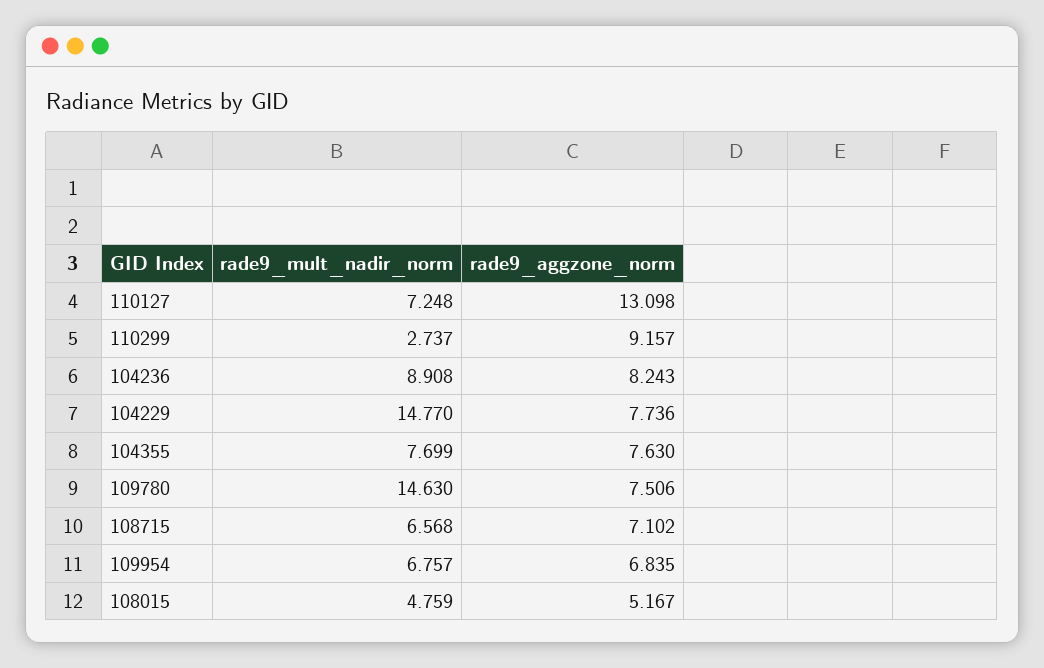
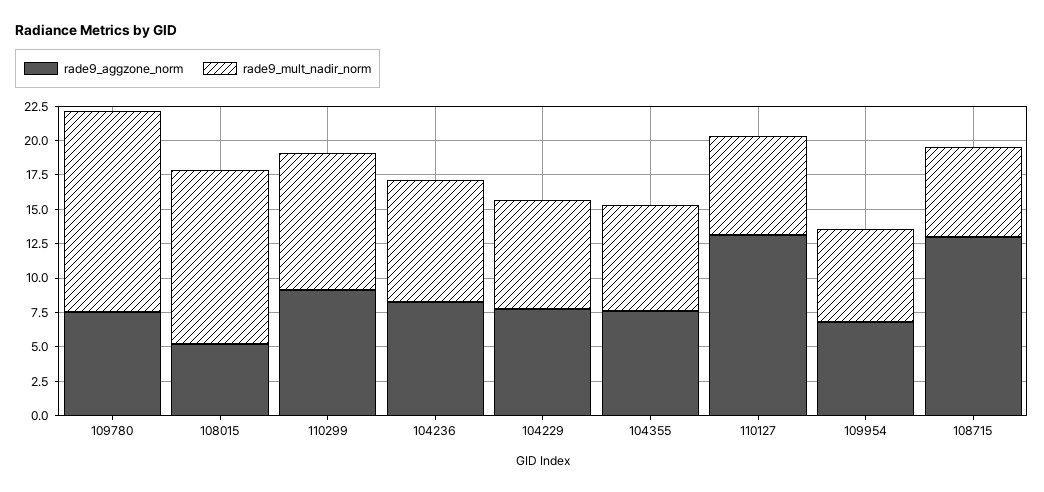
rade9_mult_nadir_norm, 110299: 2.737 -> 10
rade9_mult_nadir_norm, 104229: 14.77 -> 7.5
rade9_aggzone_norm, 108715: 7.102 -> 12.5
rade9_mult_nadir_norm, 108015: 4.759 -> 12.5

